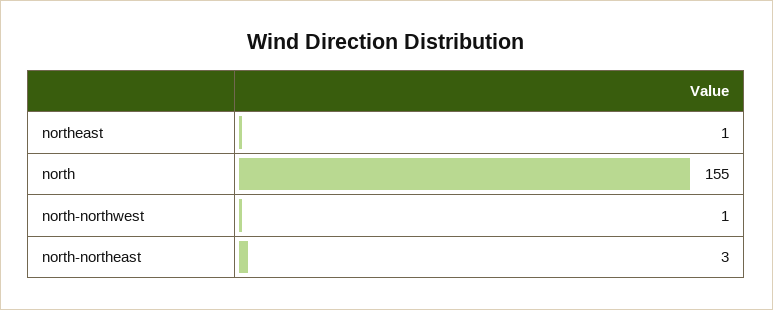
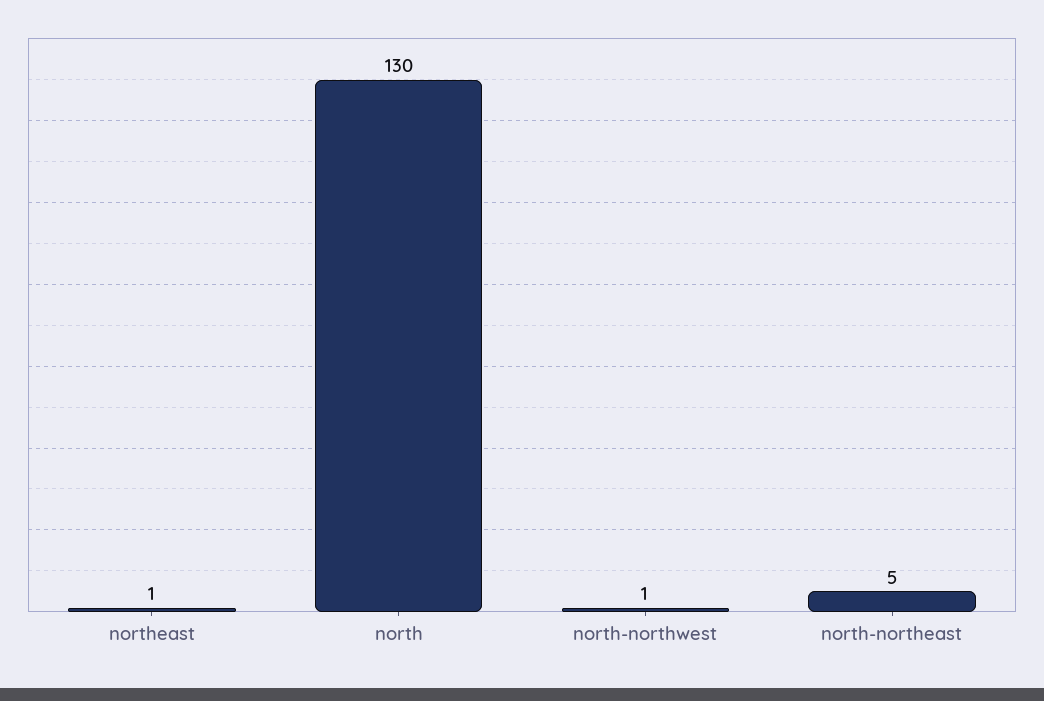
north: 155 -> 130
north-northeast: 3 -> 5

